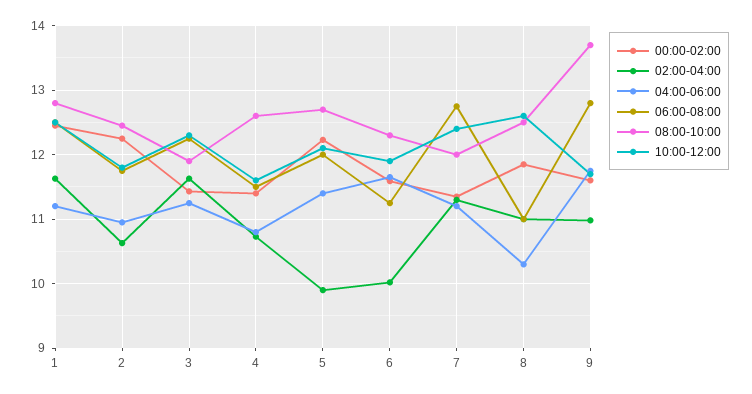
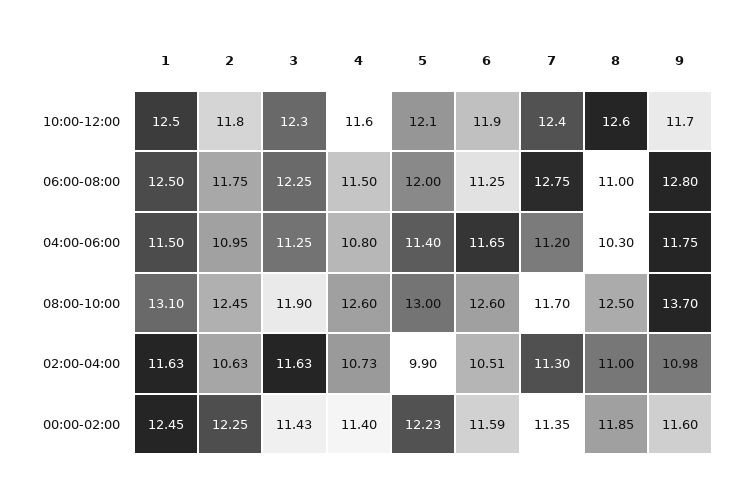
04:00-06:00, 1: 11.2 -> 11.5
08:00-10:00, 1: 12.8 -> 13.1
08:00-10:00, 5: 12.7 -> 13
02:00-04:00, 6: 10 -> 10.51
08:00-10:00, 6: 12.3 -> 12.6
08:00-10:00, 7: 12 -> 11.7

